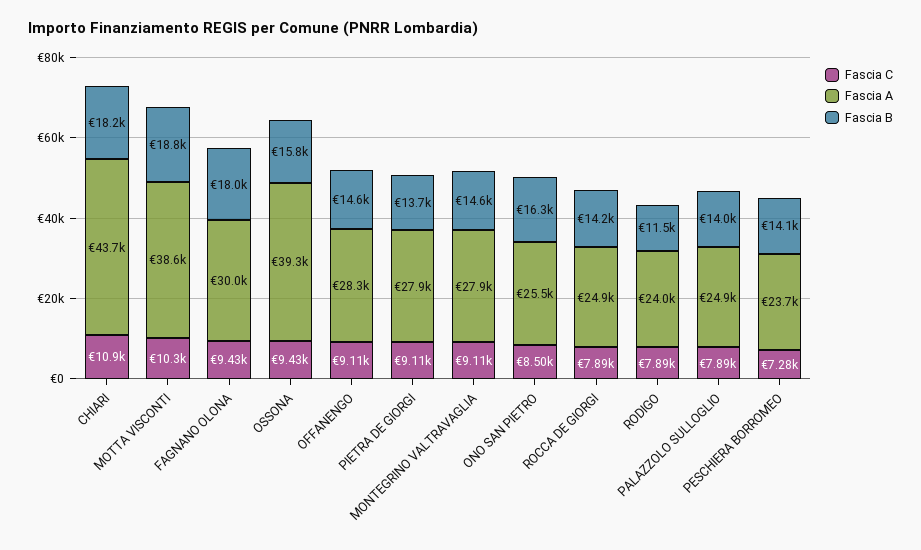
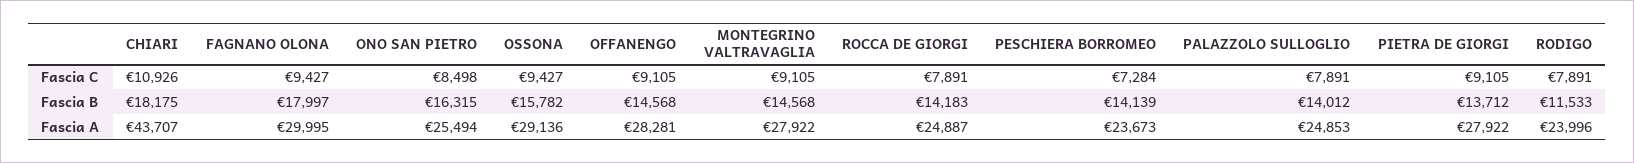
Fascia C, MOTTA VISCONTI: 10300 -> none
Fascia A, MOTTA VISCONTI: 38600 -> none
Fascia B, MOTTA VISCONTI: 18800 -> none
Fascia A, OSSONA: 39300 -> 29136

